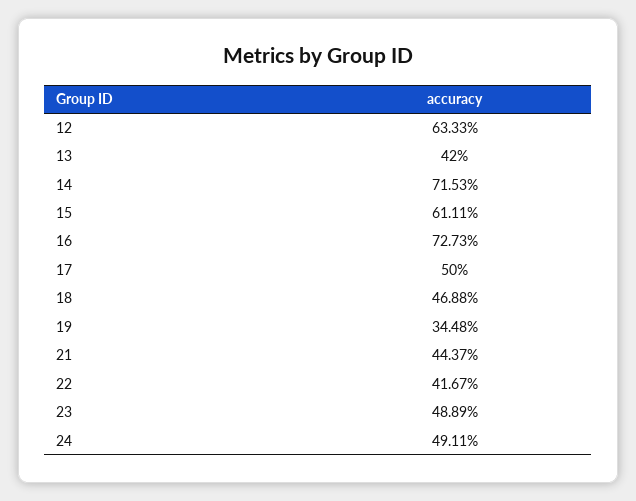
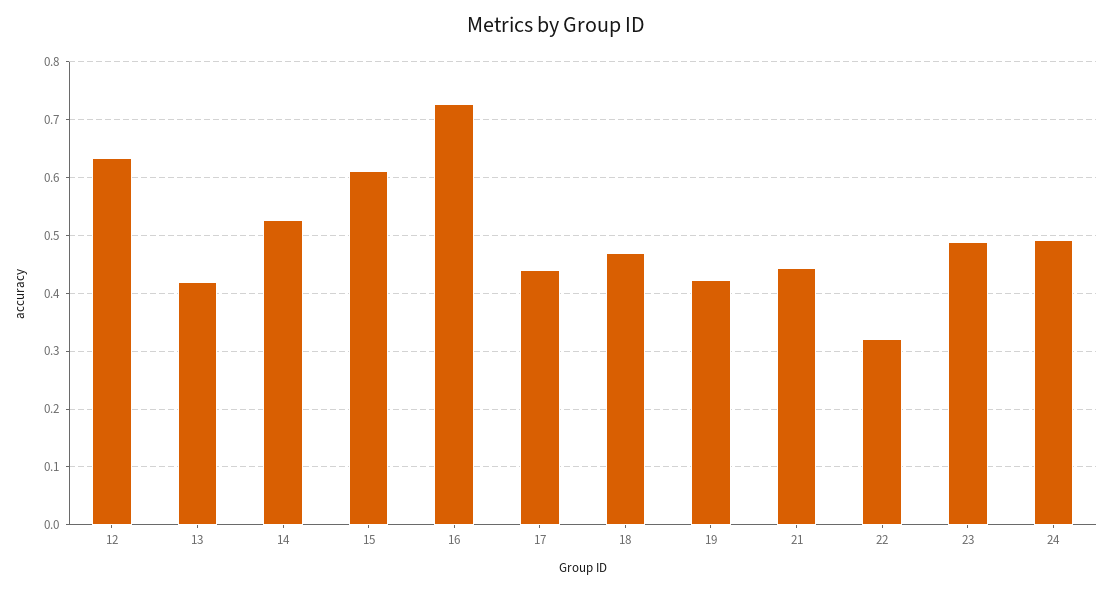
14: 0.7153 -> 0.52
17: 0.5 -> 0.44
19: 0.3448 -> 0.42
22: 0.4167 -> 0.32

